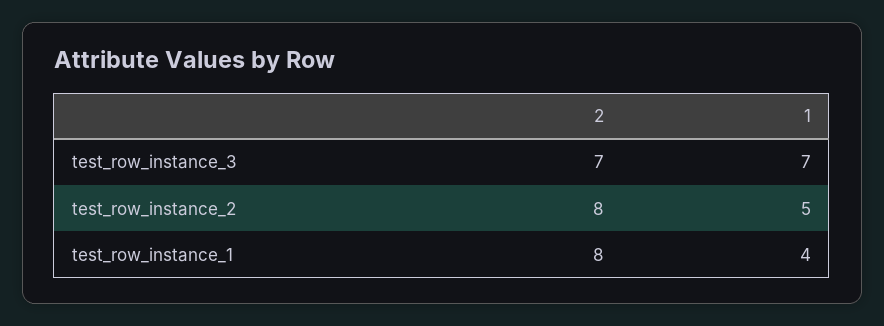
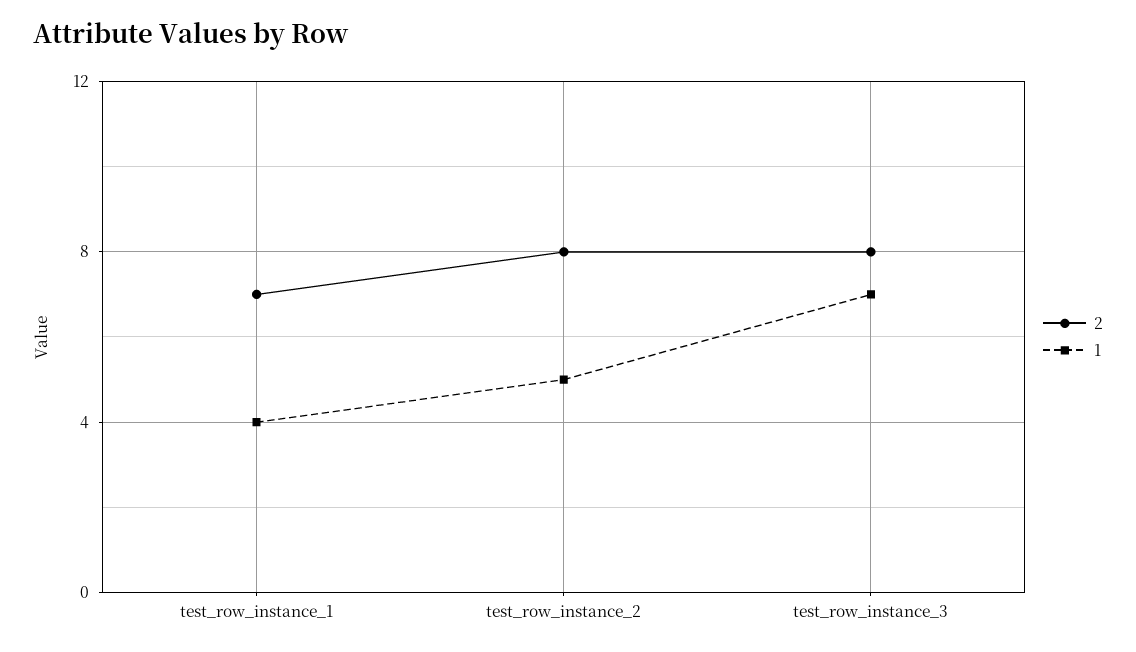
2, test_row_instance_3: 7 -> 8
2, test_row_instance_1: 8 -> 7

